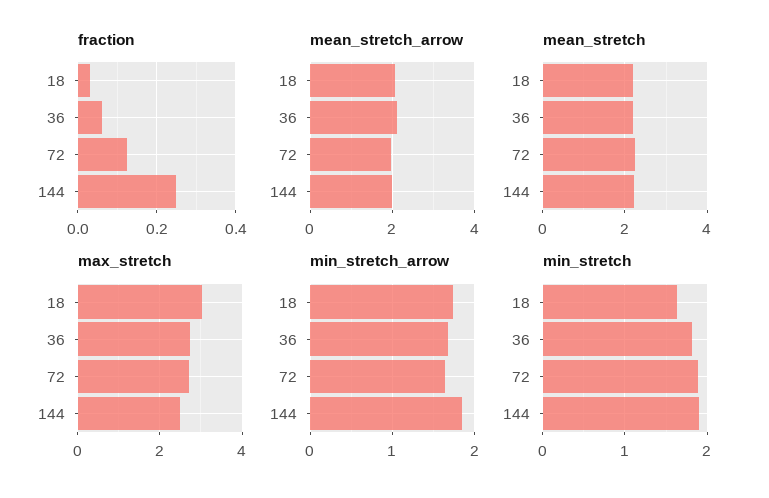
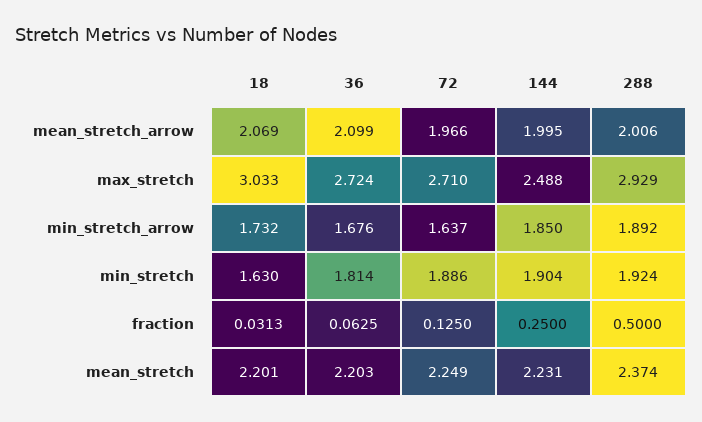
mean_stretch_arrow, 288: none -> 2.006
max_stretch, 288: none -> 2.929
min_stretch_arrow, 288: none -> 1.892
min_stretch, 288: none -> 1.924
fraction, 288: none -> 0.5
mean_stretch, 288: none -> 2.374

